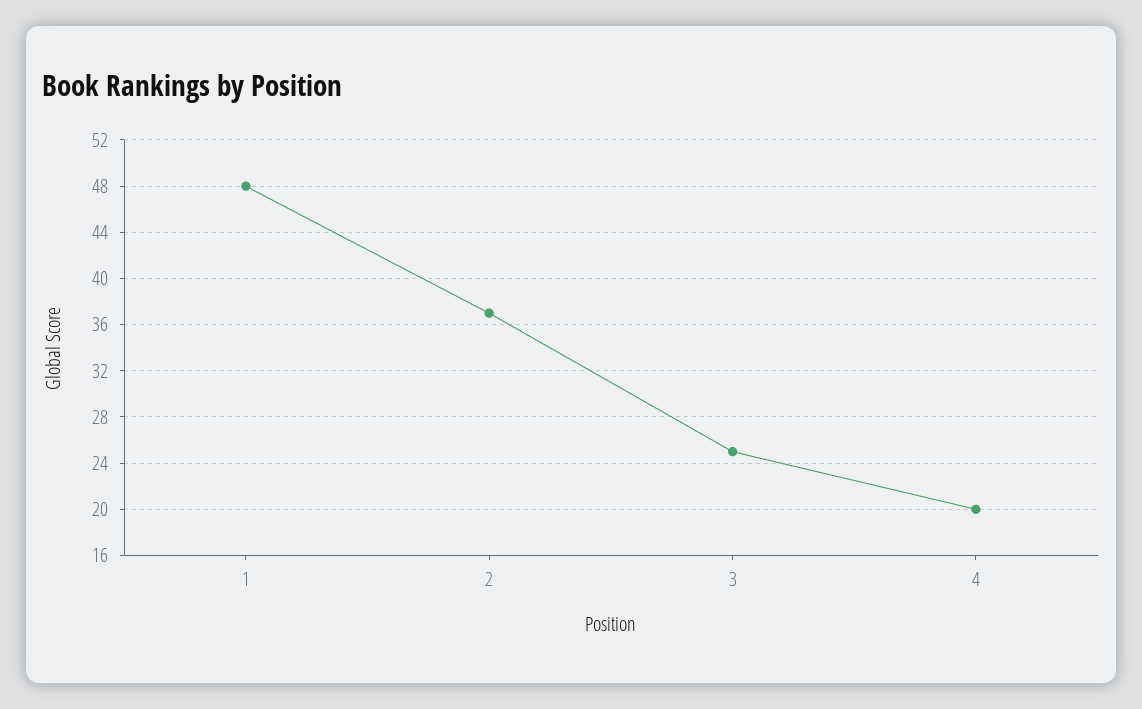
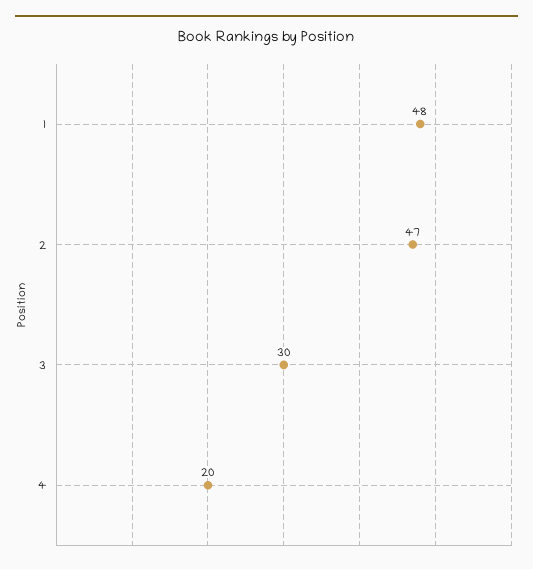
2: 37 -> 47
3: 25 -> 30

